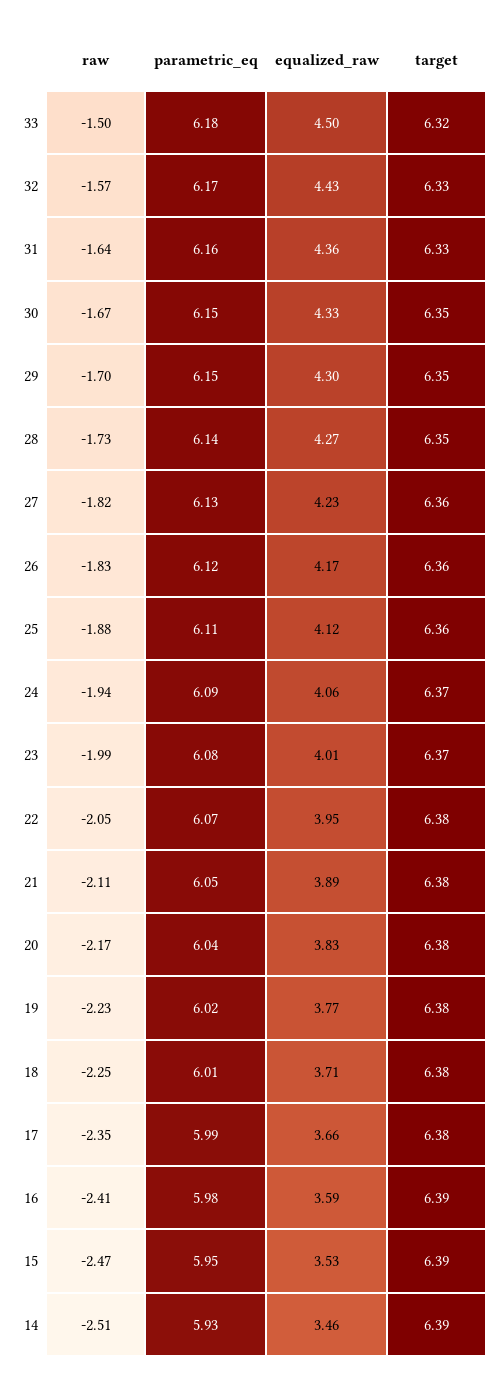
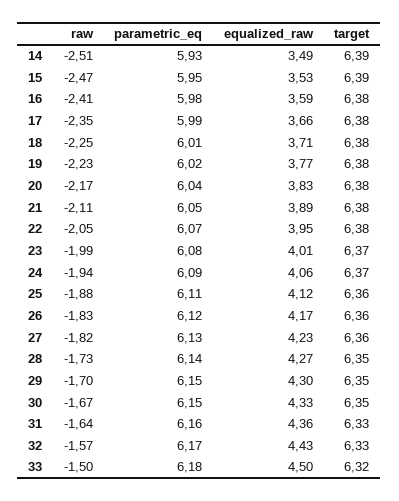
target, 16: 6.39 -> 6.38
equalized_raw, 14: 3.46 -> 3.49

